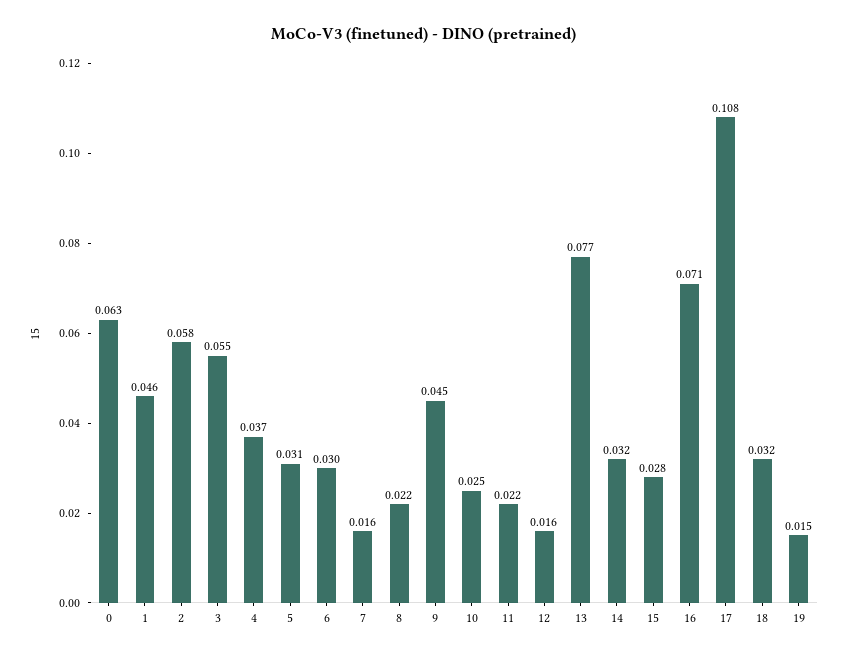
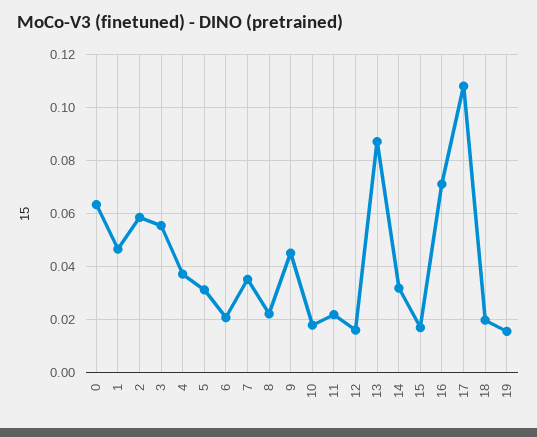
6: 0.03 -> 0.02
7: 0.016 -> 0.035
10: 0.025 -> 0.0175
13: 0.077 -> 0.0875
15: 0.028 -> 0.0175
18: 0.032 -> 0.02

